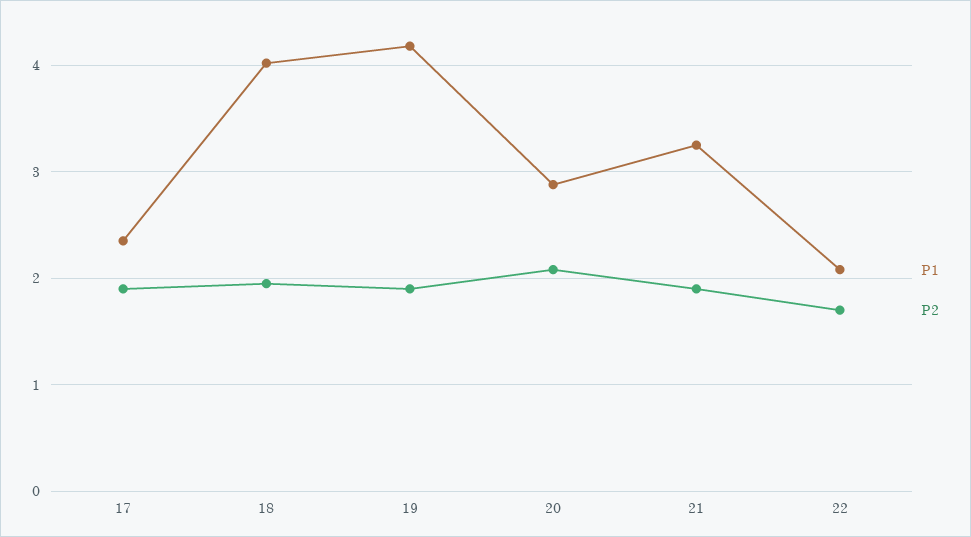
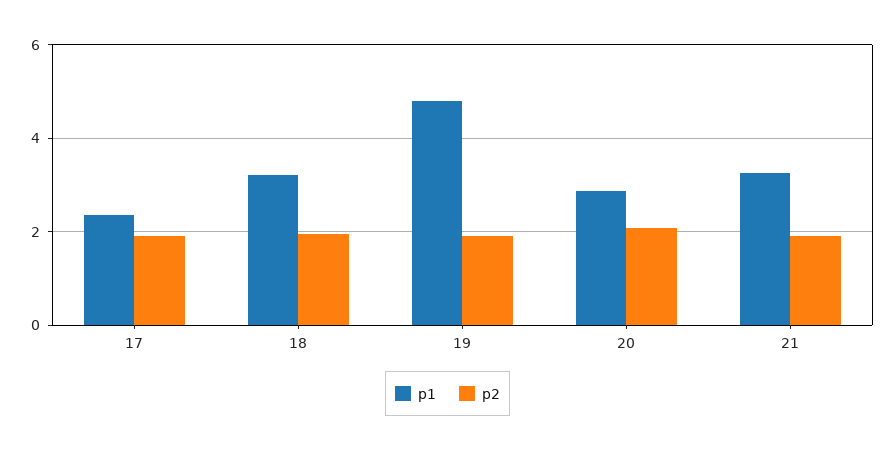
P1, 18: 4 -> 3.2
P1, 19: 4.2 -> 4.8
P1, 22: 2.1 -> none
P2, 22: 1.7 -> none

